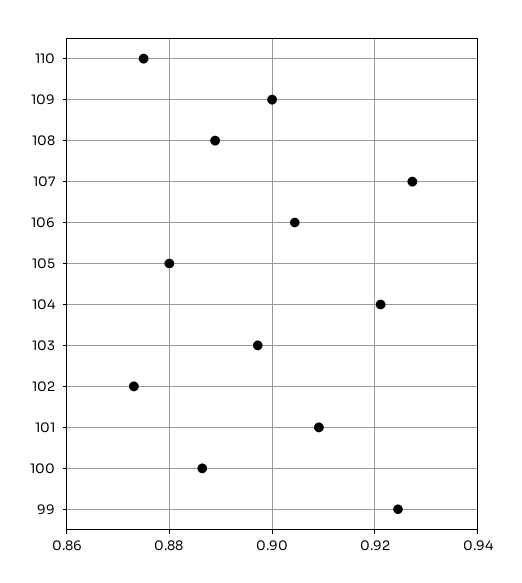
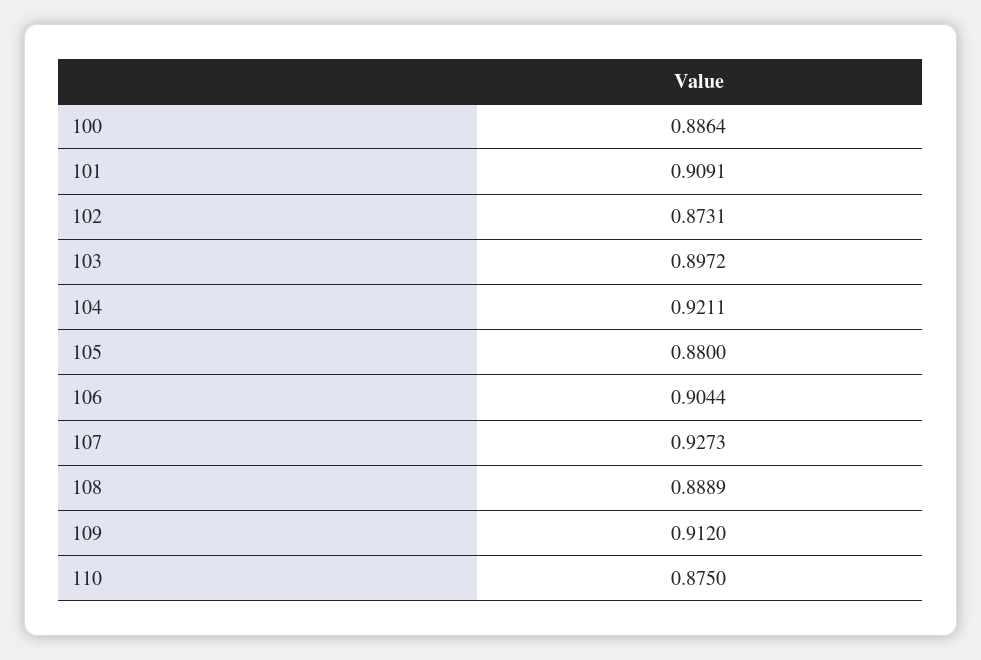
109: 0.9 -> 0.912
99: 0.924 -> none

